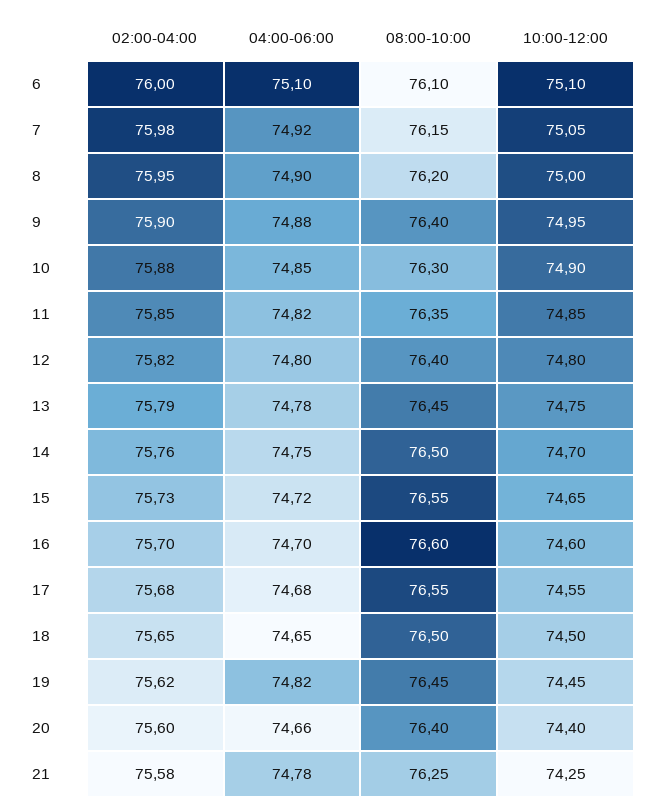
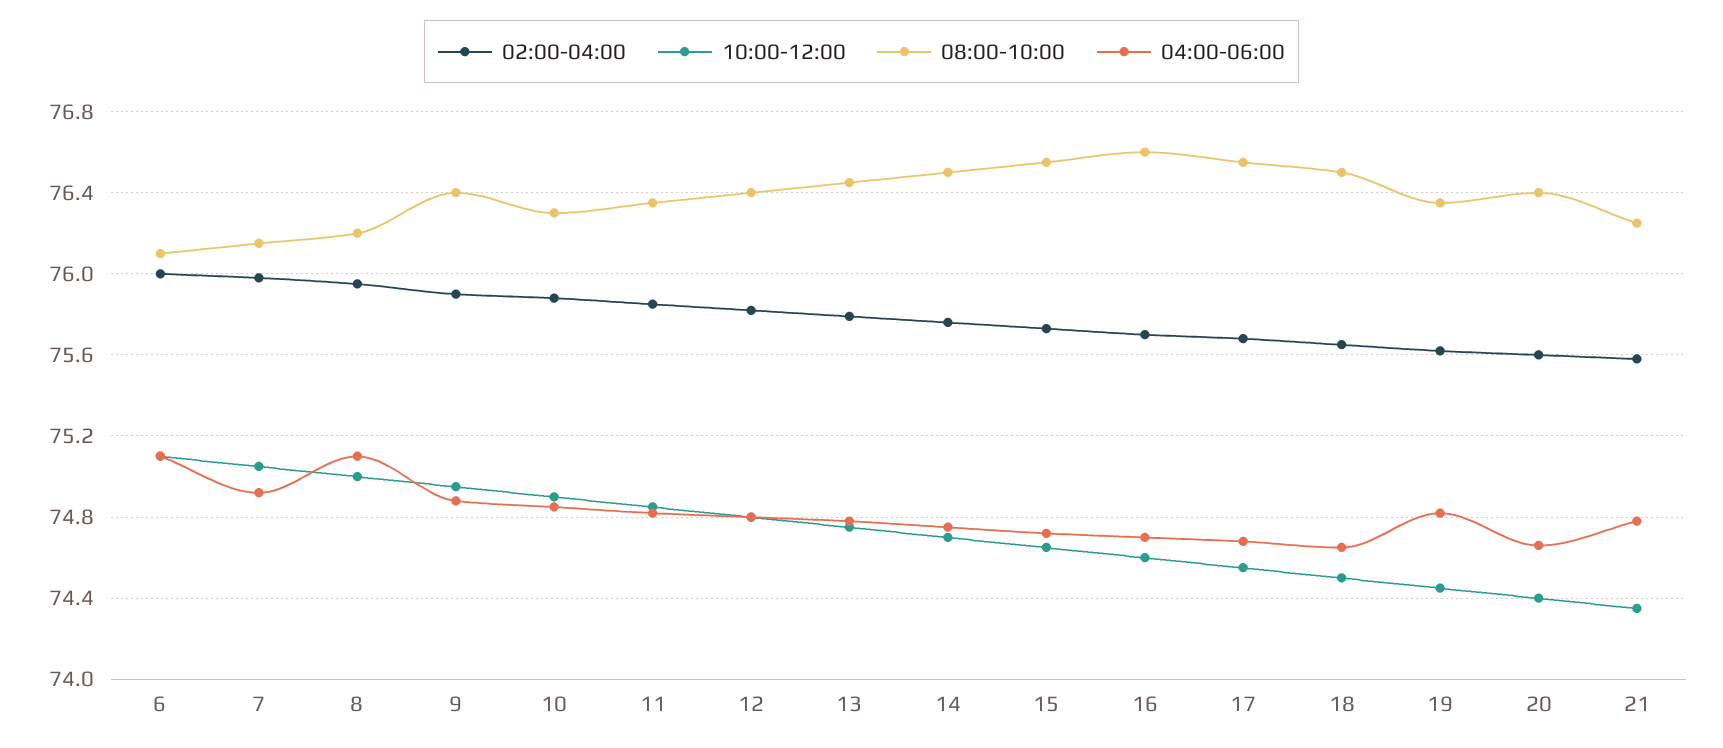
04:00-06:00, 8: 74.9 -> 75.1
08:00-10:00, 19: 76.45 -> 76.35
10:00-12:00, 21: 74.25 -> 74.35

